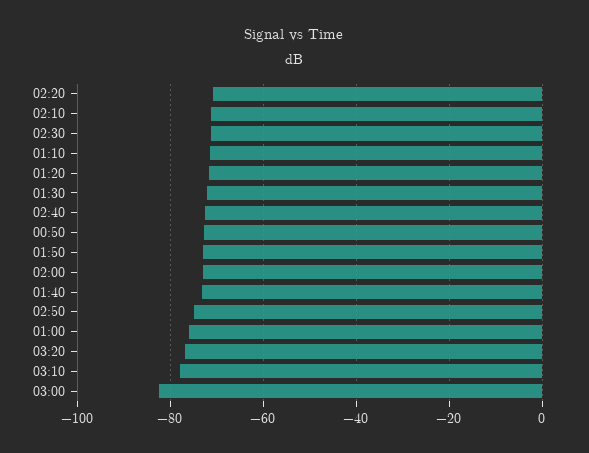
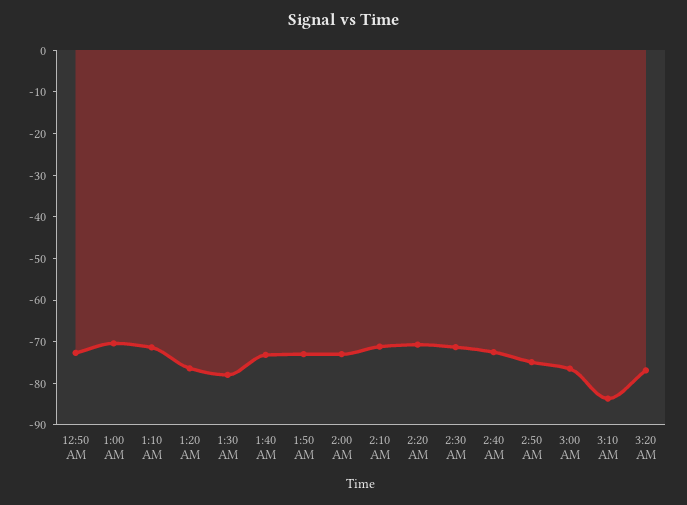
01:20: -72 -> -76
01:30: -72 -> -78
01:00: -76 -> -70
03:10: -78 -> -84
03:00: -82 -> -76

